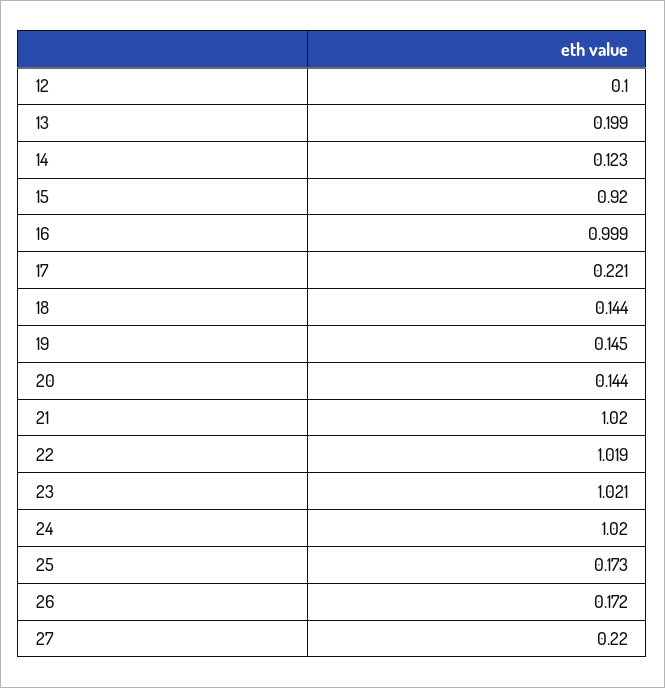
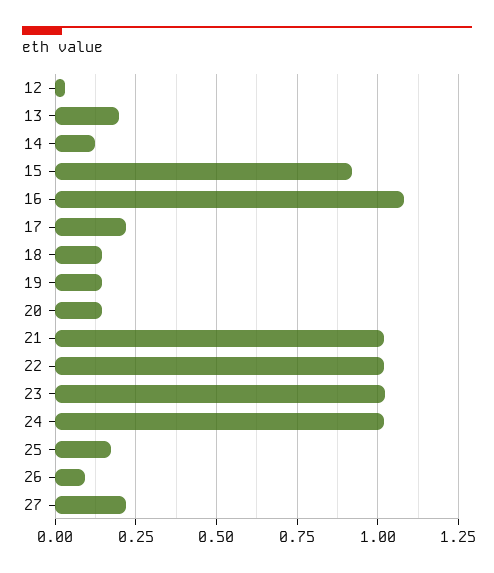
12: 0.1 -> 0.025
16: 0.999 -> 1.075
26: 0.172 -> 0.1

